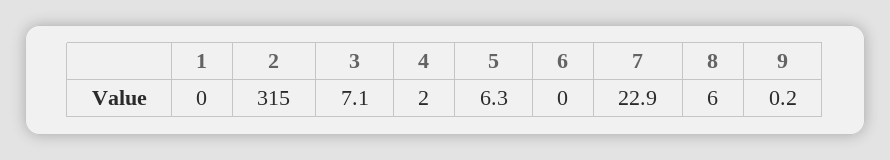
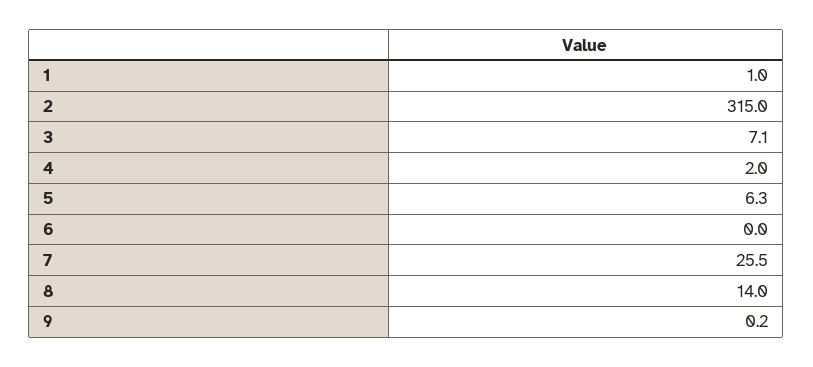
1: 0 -> 1
7: 22.9 -> 25.5
8: 6 -> 14

